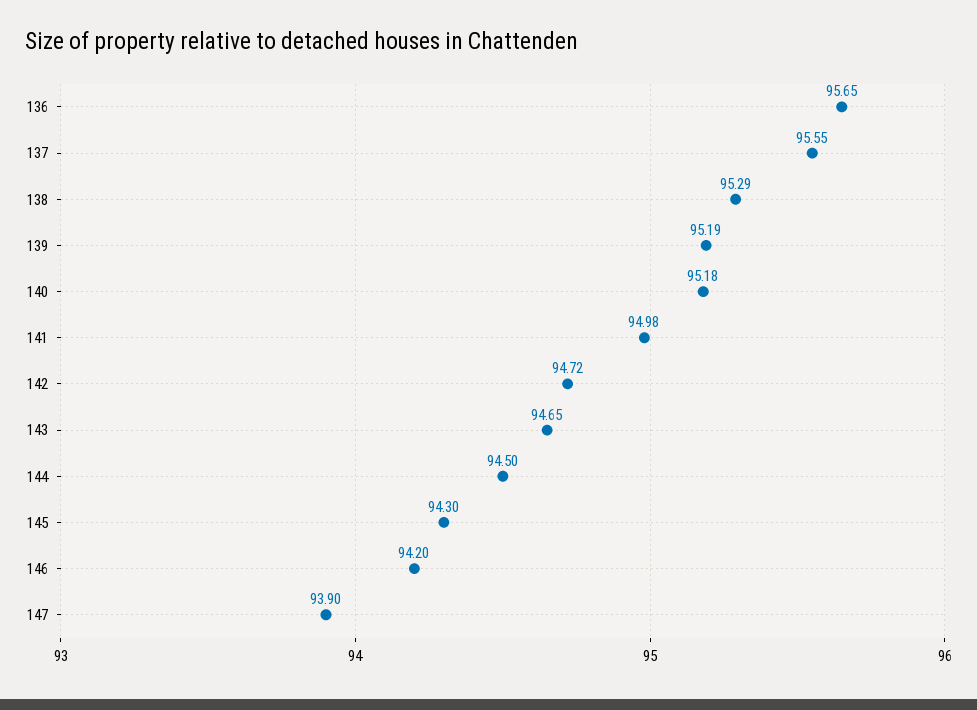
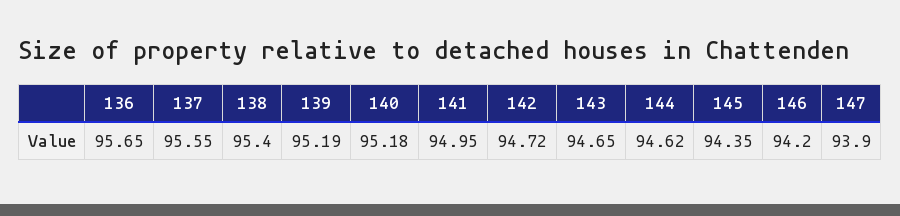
138: 95.29 -> 95.4
141: 94.98 -> 94.95
144: 94.5 -> 94.62
145: 94.3 -> 94.35

